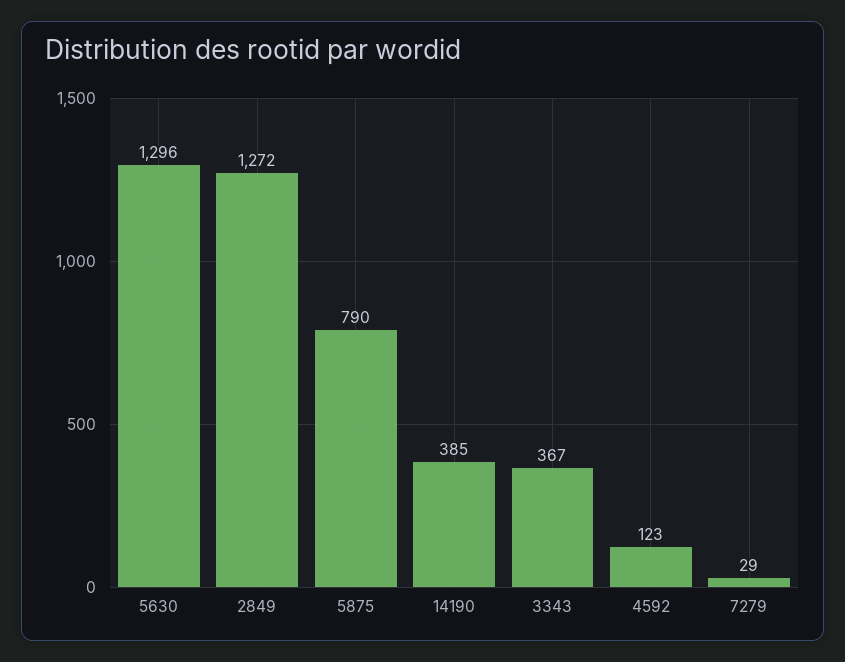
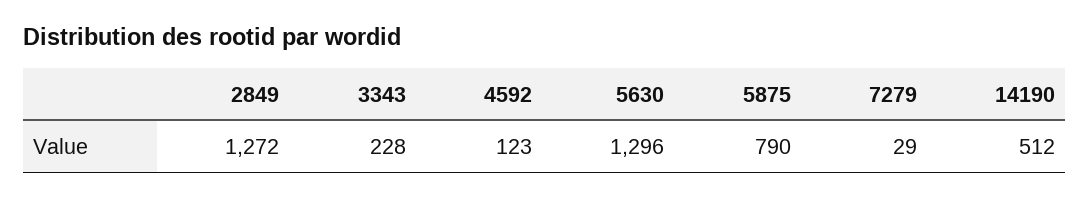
14190: 385 -> 512
3343: 367 -> 228

